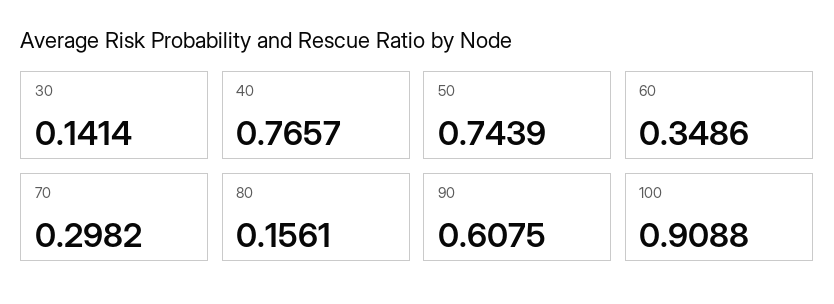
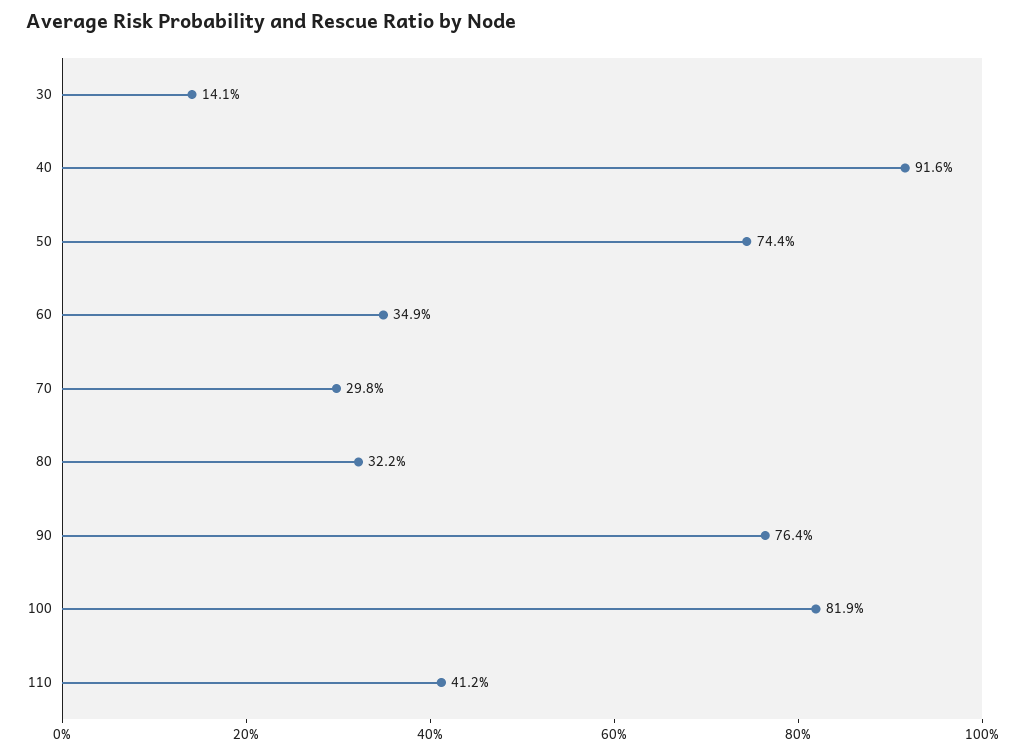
40: 0.7657 -> 0.916
80: 0.1561 -> 0.322
90: 0.6075 -> 0.764
100: 0.9088 -> 0.819
110: none -> 0.412

